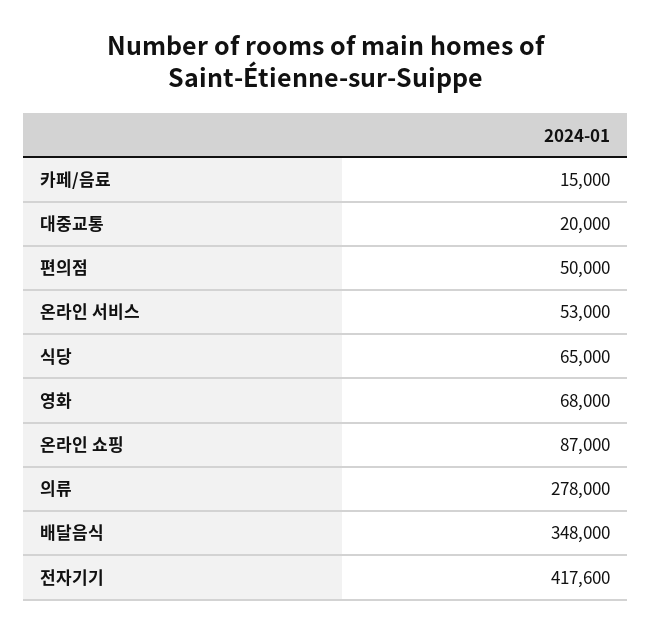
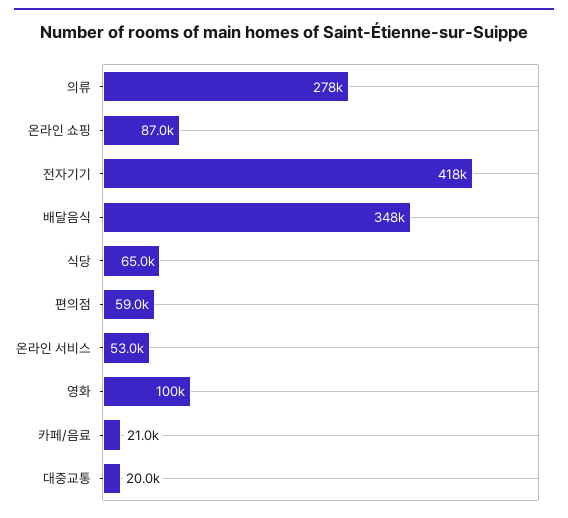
카페/음료: 15000 -> 21000
편의점: 50000 -> 59000
영화: 68000 -> 100000

